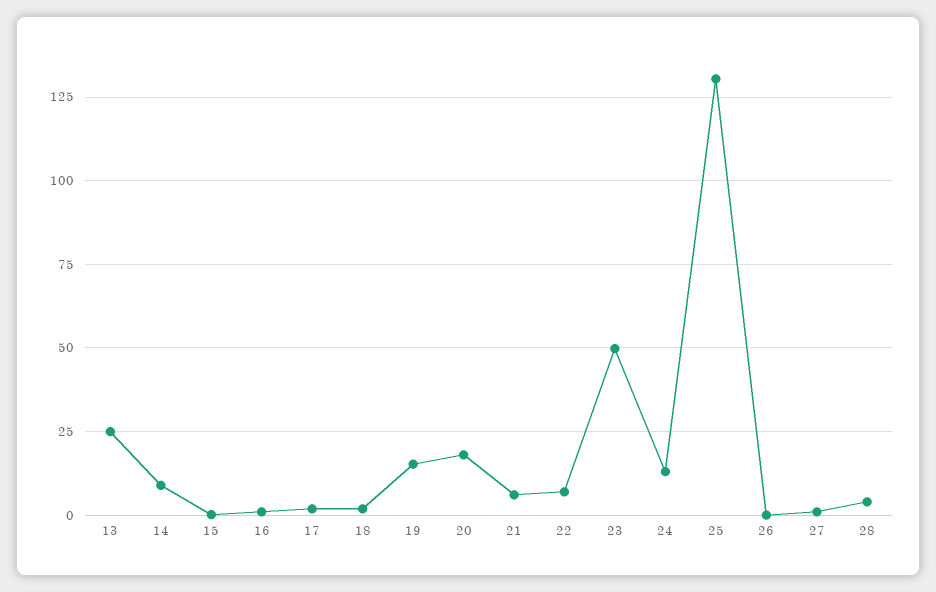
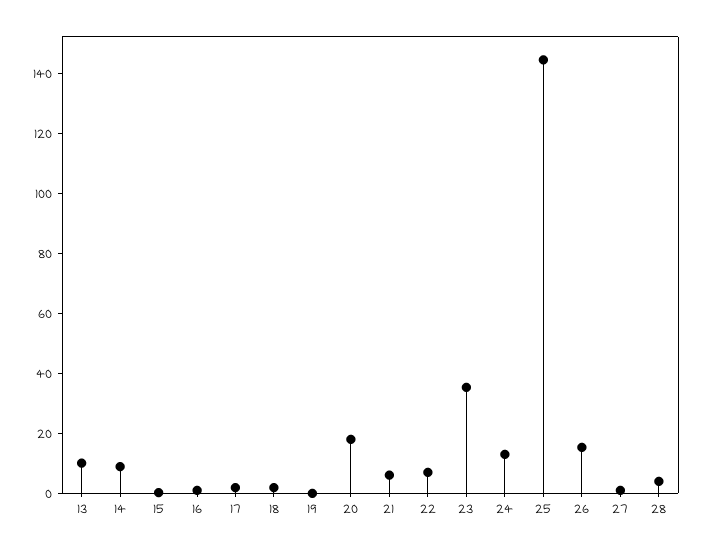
13: 25 -> 10
19: 15 -> 0
23: 50 -> 35
25: 130 -> 145
26: 0 -> 15

